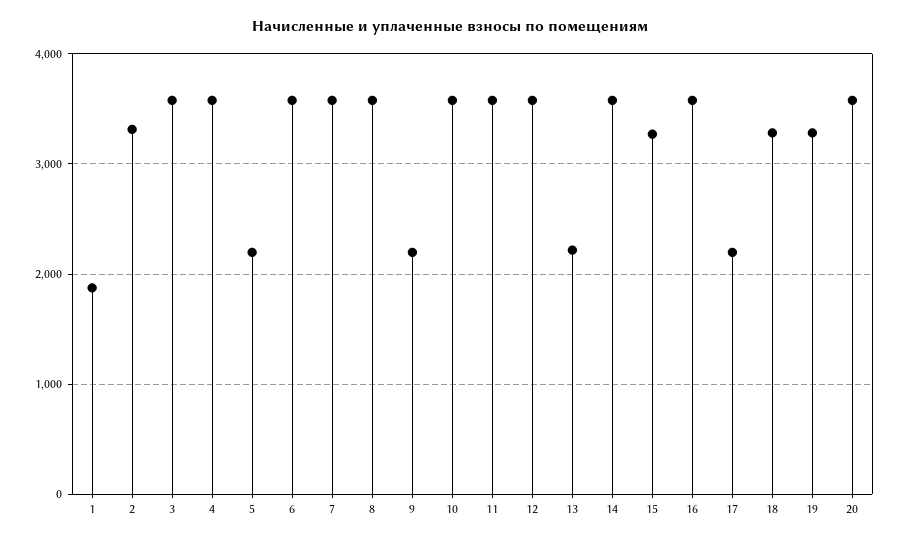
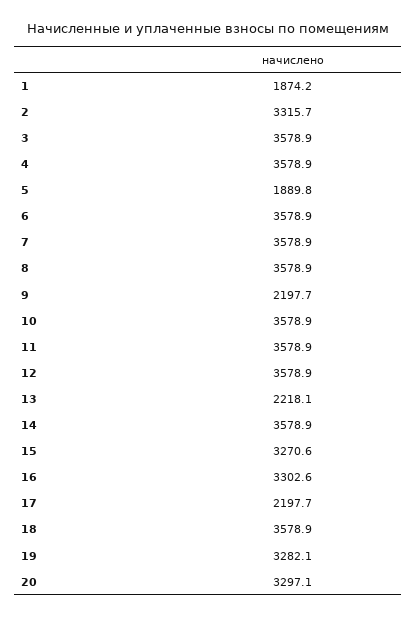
5: 2200 -> 1889.8
16: 3600 -> 3302.6
18: 3300 -> 3578.9
20: 3600 -> 3297.1

